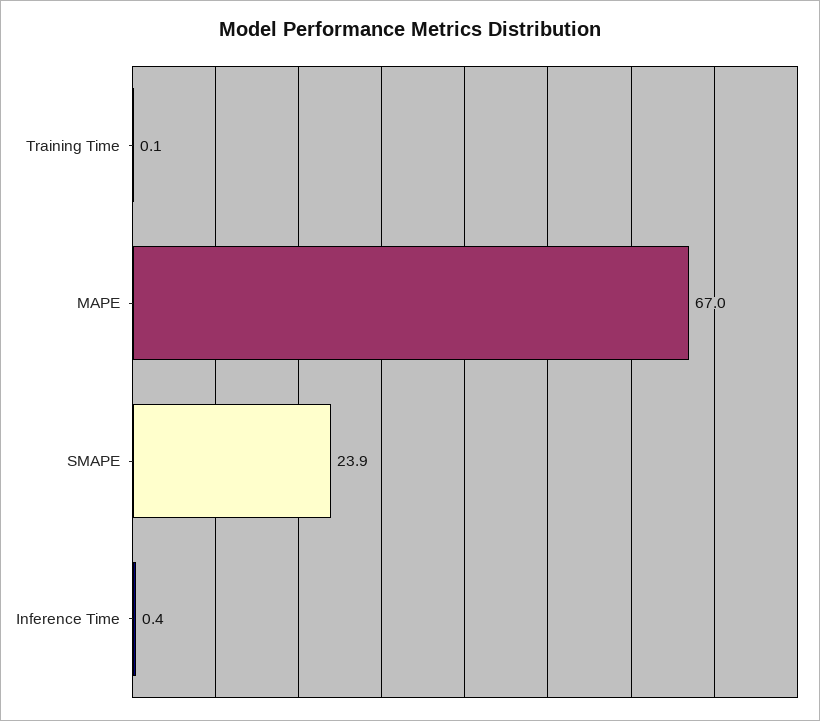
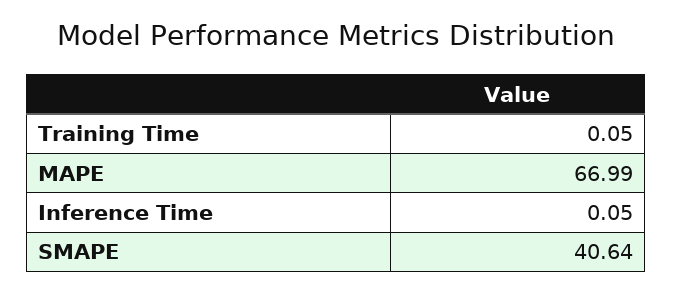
SMAPE: 23.9 -> 40.64
Inference Time: 0.4 -> 0.05

